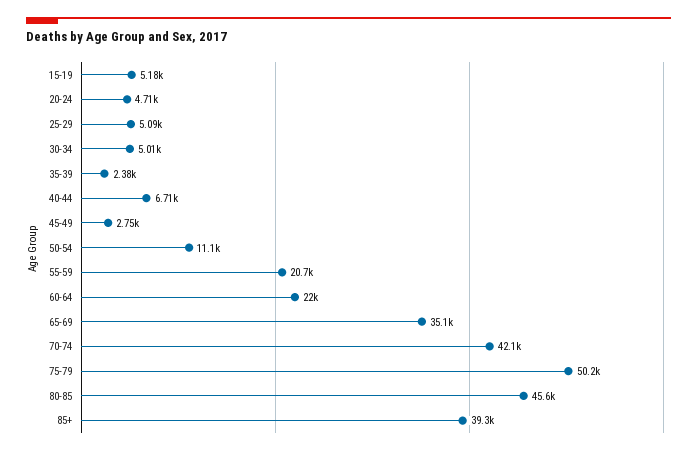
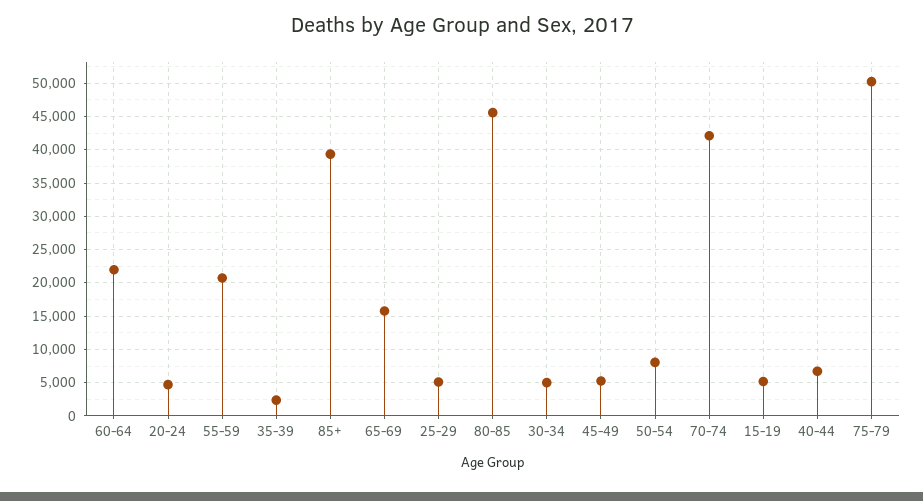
45-49: 2750 -> 5000
50-54: 11100 -> 8000
65-69: 35100 -> 16000

